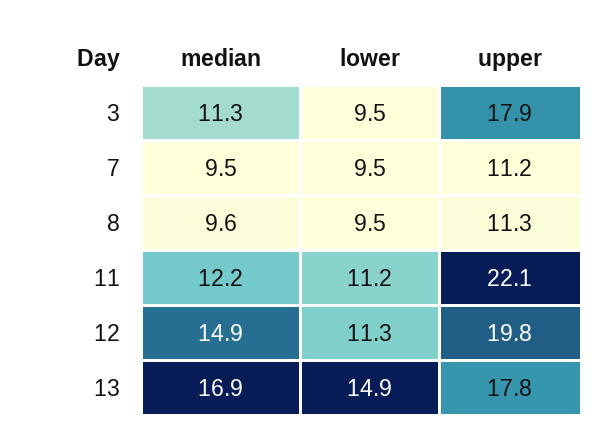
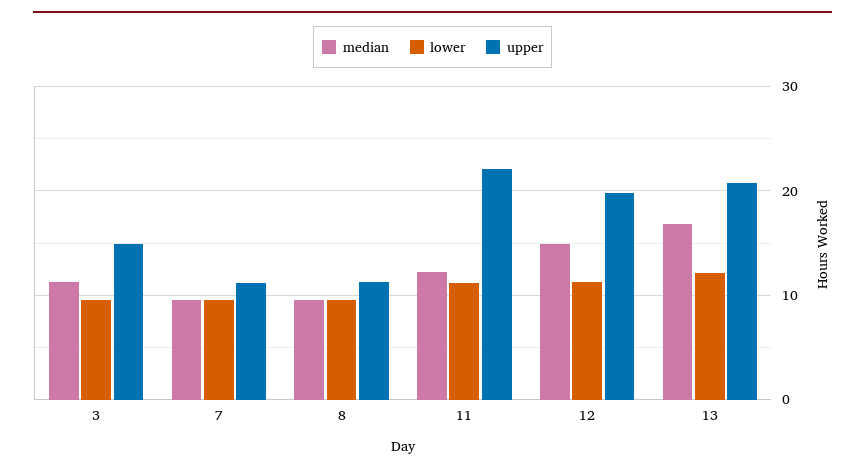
upper, 3: 17.9 -> 15
lower, 13: 14.9 -> 12
upper, 13: 17.8 -> 21

